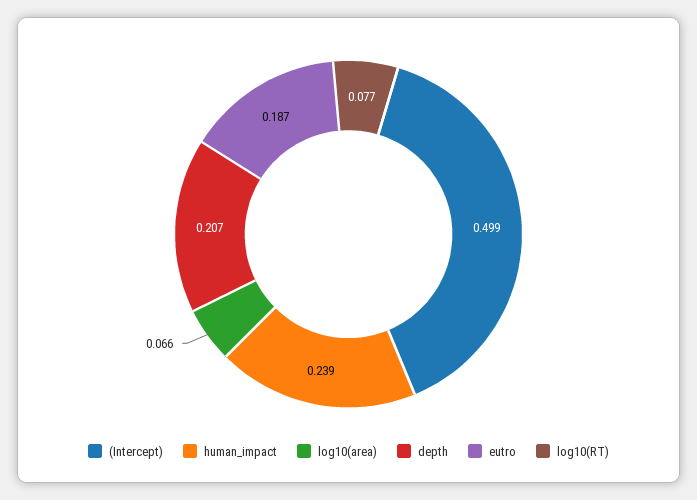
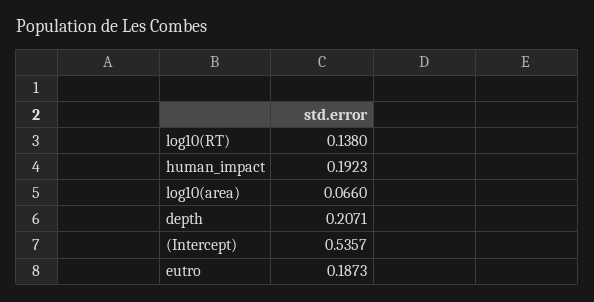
(Intercept): 0.499 -> 0.5357
human_impact: 0.239 -> 0.1923
log10(RT): 0.077 -> 0.138

